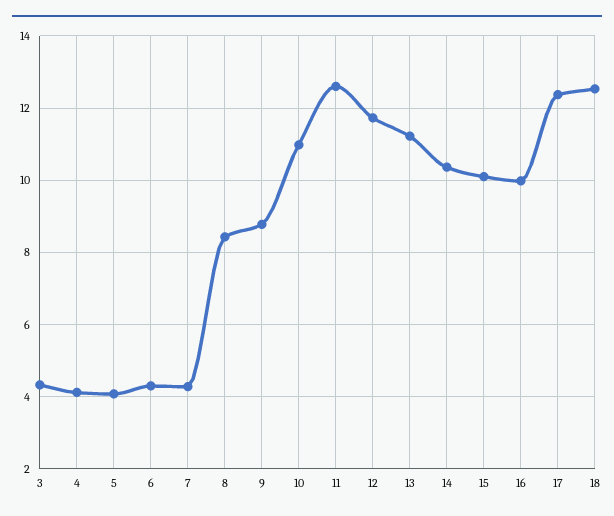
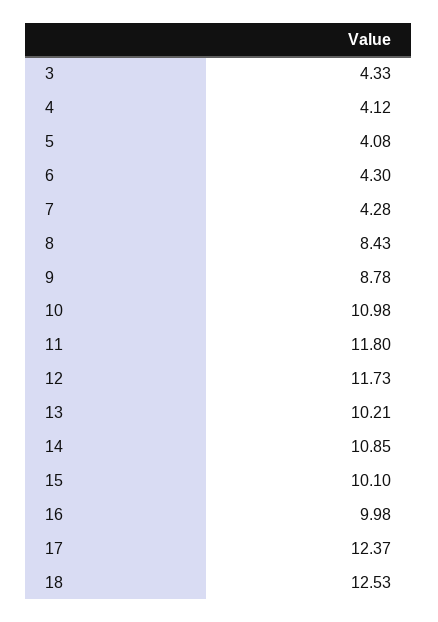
11: 12.6 -> 11.8
13: 11.2 -> 10.21
14: 10.4 -> 10.85

